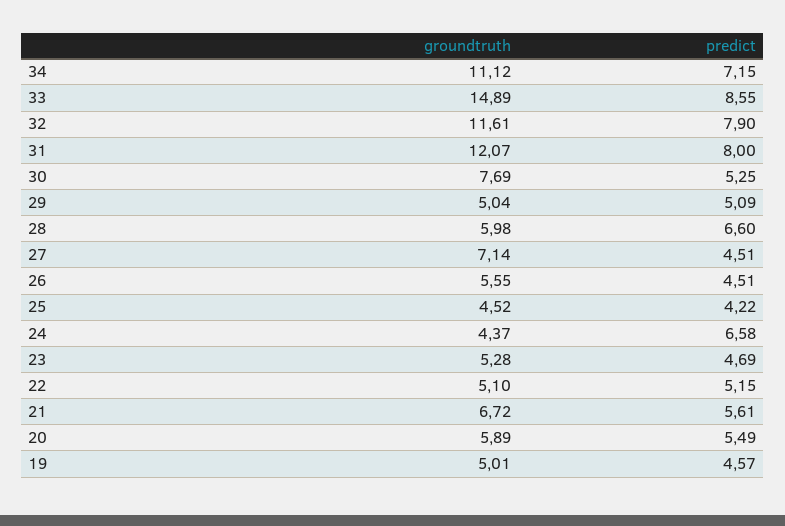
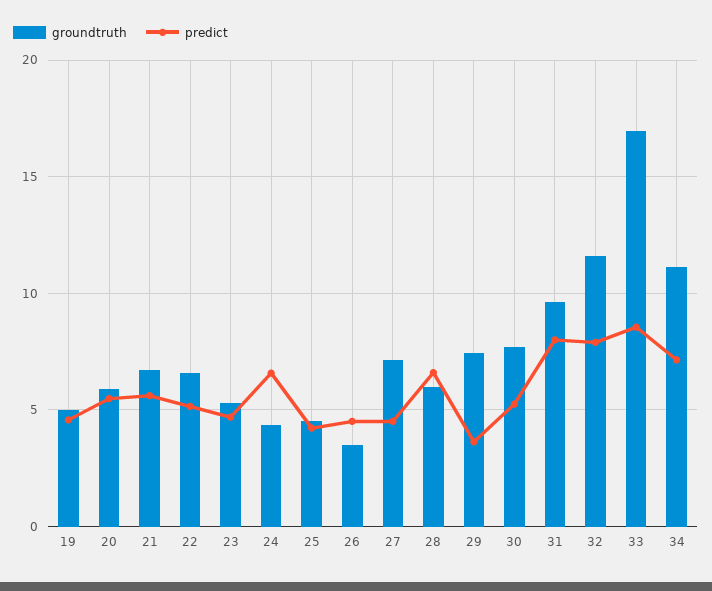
groundtruth, 33: 14.89 -> 17
groundtruth, 31: 12.07 -> 9.5
groundtruth, 29: 5.04 -> 7.5
predict, 29: 5.09 -> 3.5
groundtruth, 26: 5.55 -> 3.5
groundtruth, 22: 5.1 -> 6.5

